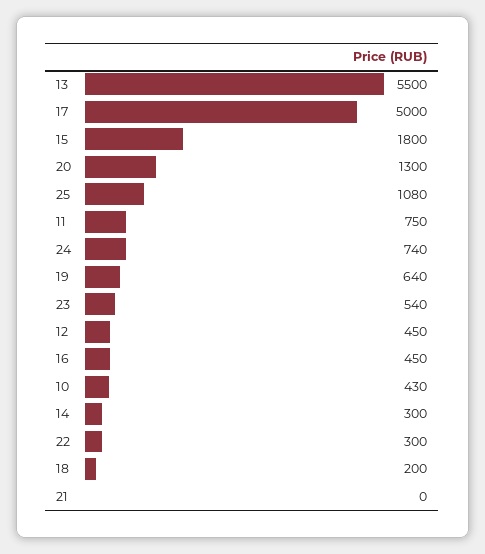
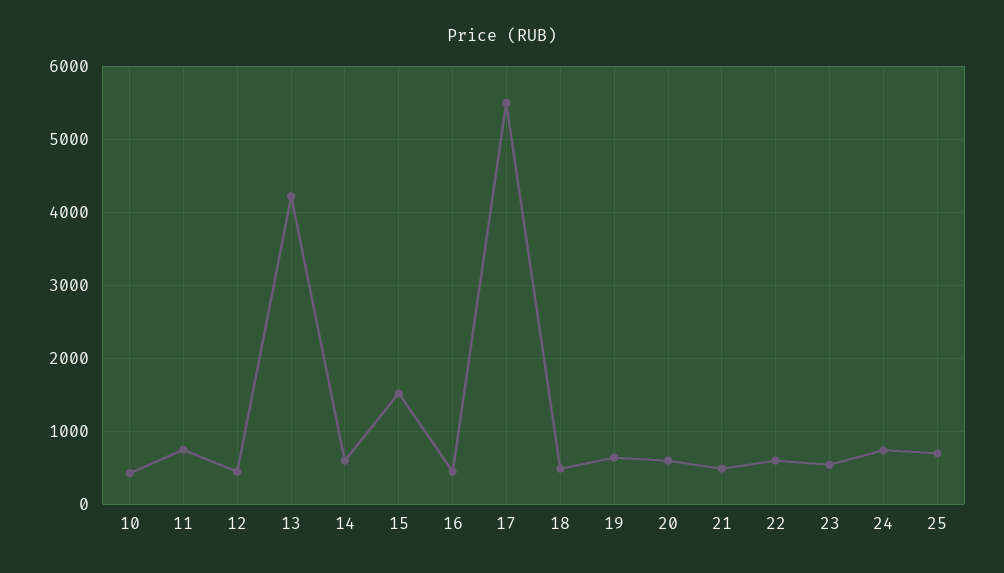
13: 5500 -> 4200
17: 5000 -> 5500
15: 1800 -> 1500
20: 1300 -> 600
25: 1080 -> 700
14: 300 -> 600
22: 300 -> 600
18: 200 -> 500
21: 0 -> 500

